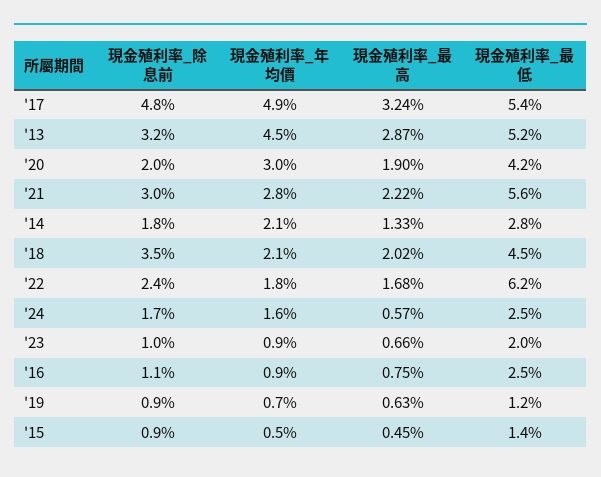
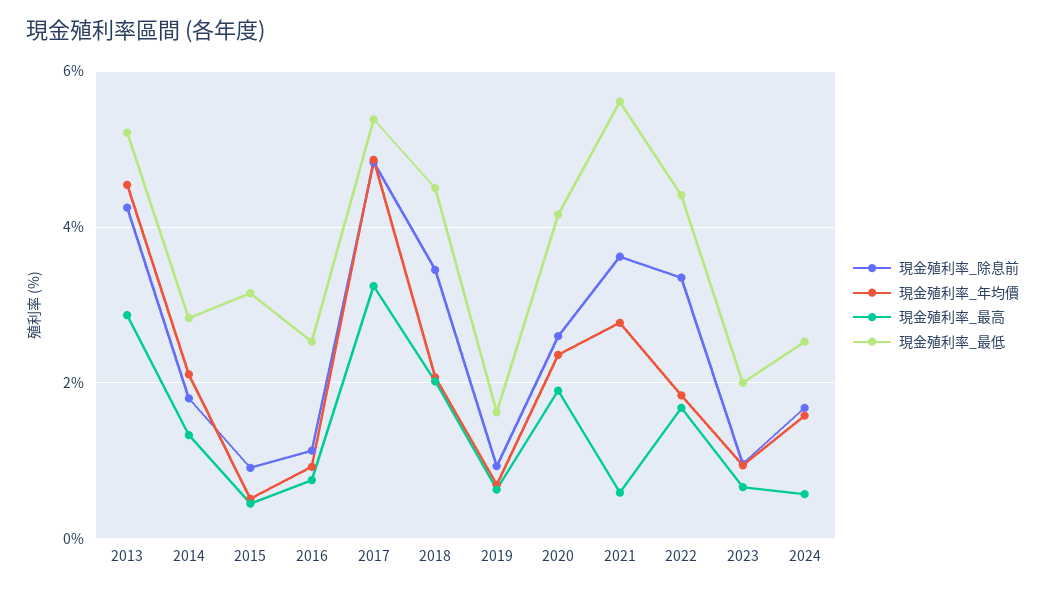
現金殖利率_除息前, '13: 3.2 -> 4.2
現金殖利率_除息前, '20: 2 -> 2.6
現金殖利率_年均價, '20: 3 -> 2.4
現金殖利率_除息前, '21: 3 -> 3.6
現金殖利率_最高, '21: 2.22 -> 0.6
現金殖利率_除息前, '22: 2.4 -> 3.4
現金殖利率_最低, '22: 6.2 -> 4.4
現金殖利率_最低, '19: 1.2 -> 1.6
現金殖利率_最低, '15: 1.4 -> 3.2

